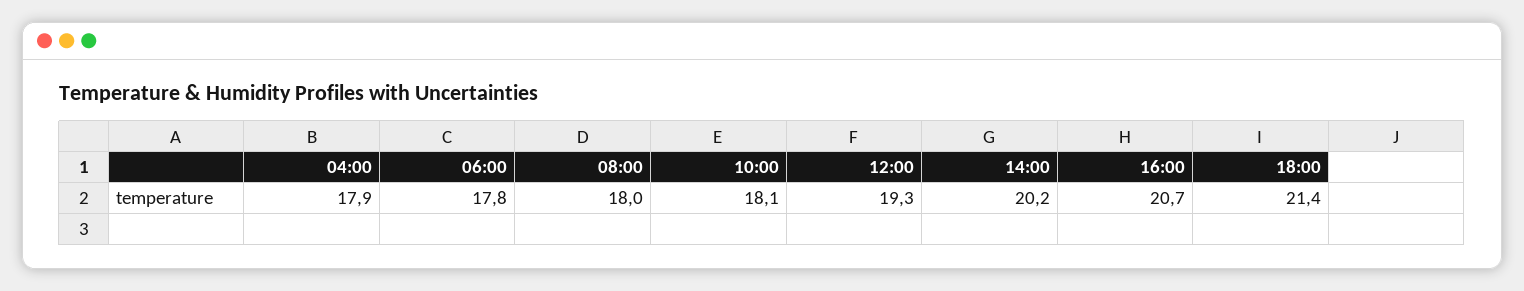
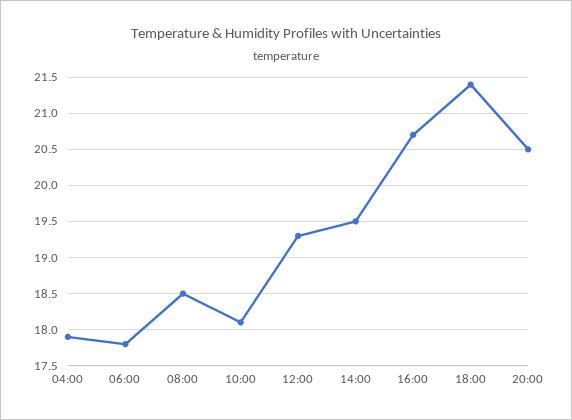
08:00: 18 -> 18.5
14:00: 20.2 -> 19.5
20:00: none -> 20.5

